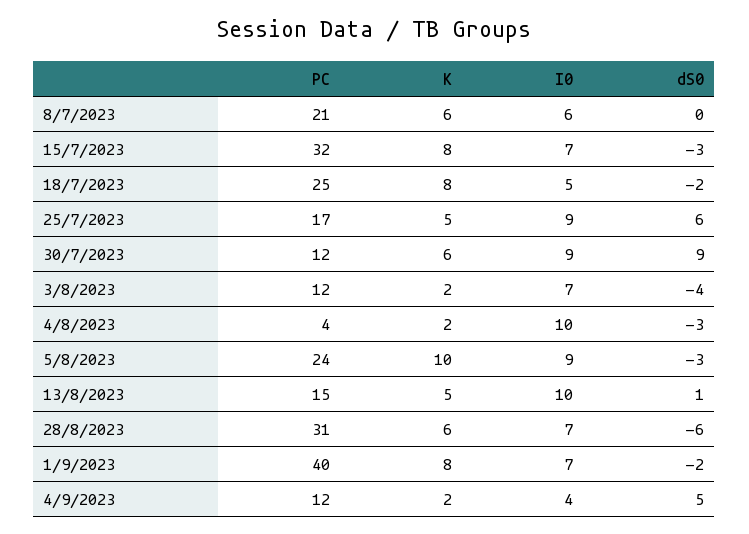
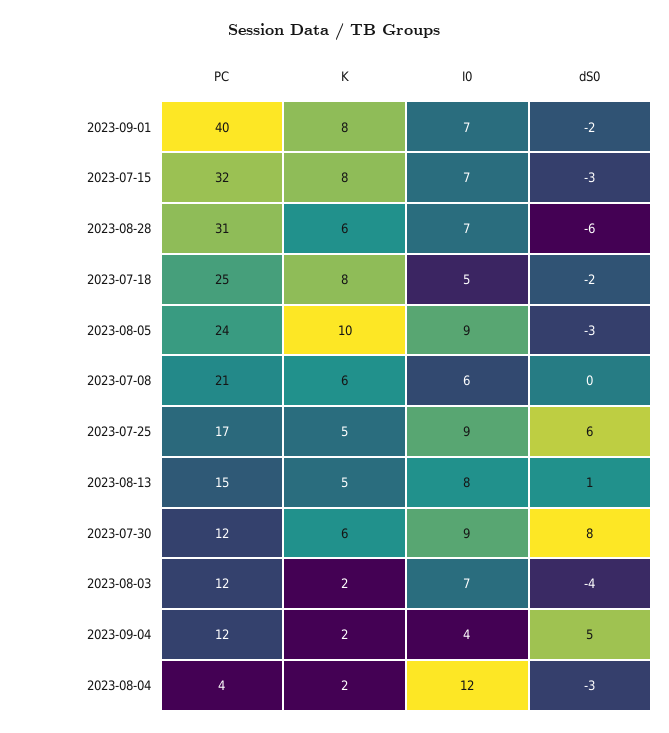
dS0, 30/7/2023: 9 -> 8
I0, 4/8/2023: 10 -> 12
I0, 13/8/2023: 10 -> 8

